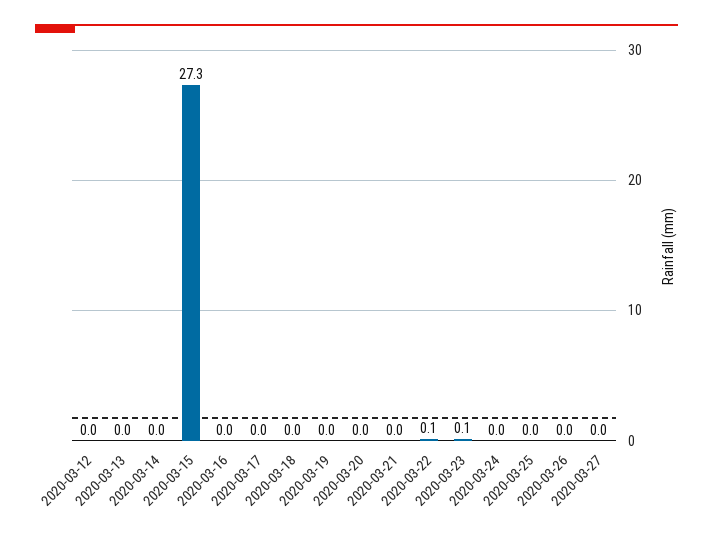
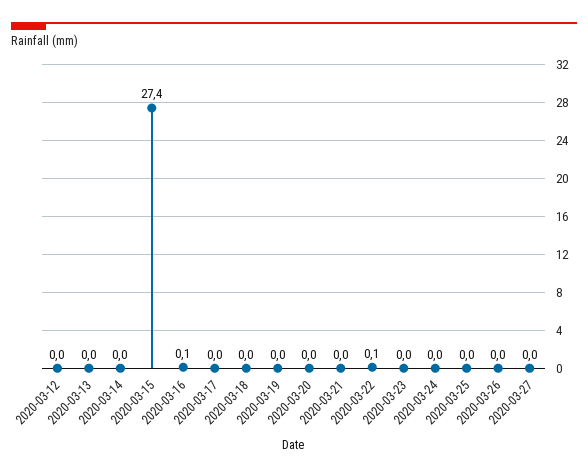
2020-03-15: 27.3 -> 27.4
2020-03-16: 0 -> 0.1
2020-03-23: 0.1 -> 0

